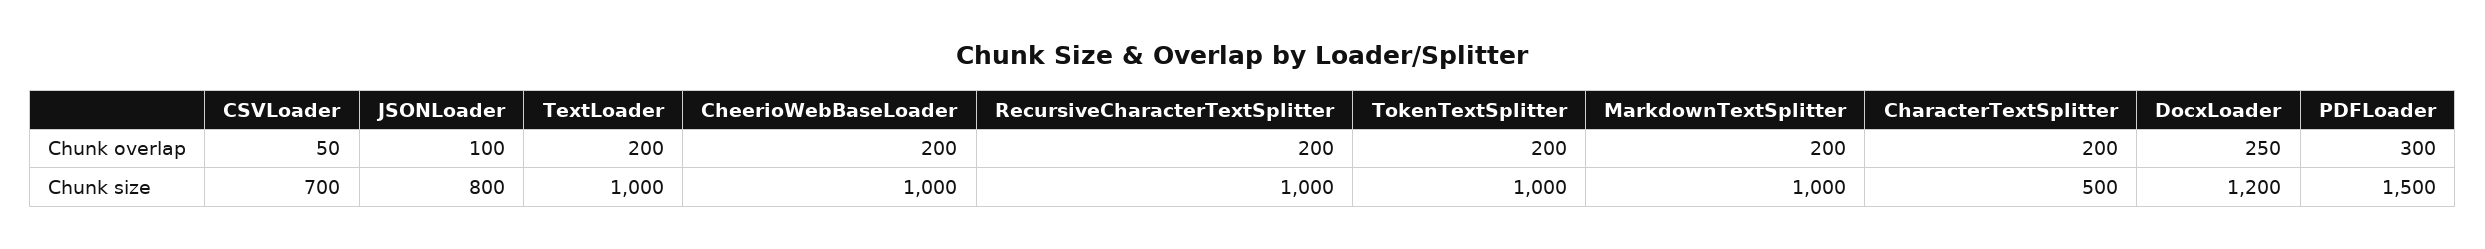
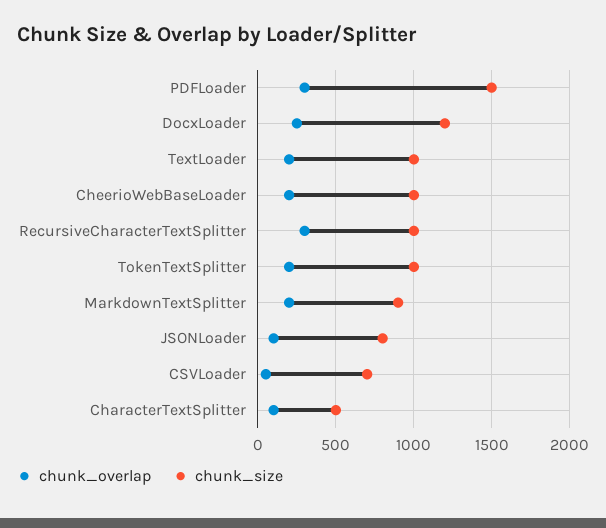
Chunk overlap, RecursiveCharacterTextSplitter: 200 -> 300
Chunk overlap, CharacterTextSplitter: 200 -> 100
Chunk size, MarkdownTextSplitter: 1000 -> 900

